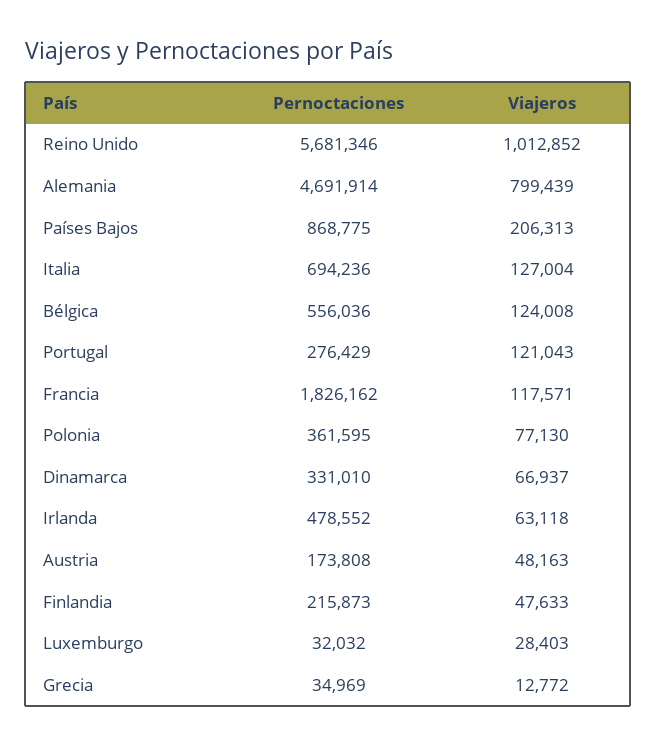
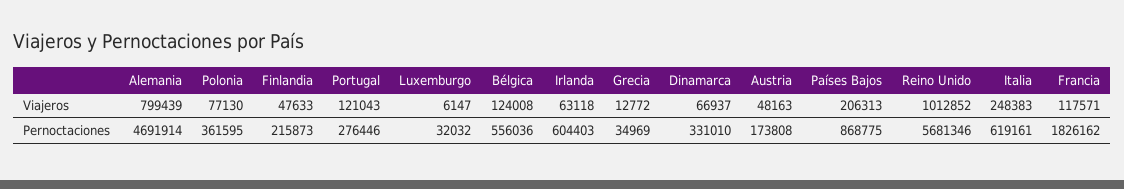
Pernoctaciones, Italia: 694236 -> 619161
Viajeros, Italia: 127004 -> 248383
Pernoctaciones, Portugal: 276429 -> 276446
Pernoctaciones, Irlanda: 478552 -> 604403
Viajeros, Luxemburgo: 28403 -> 6147

